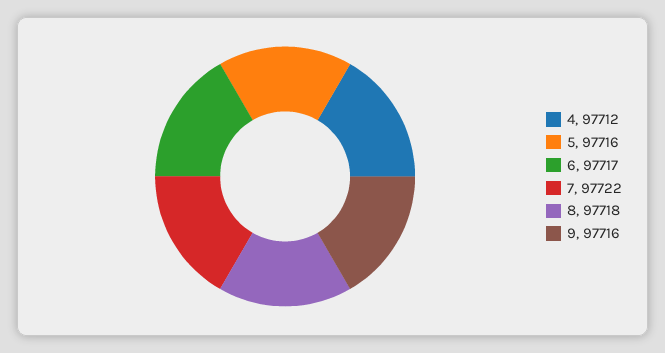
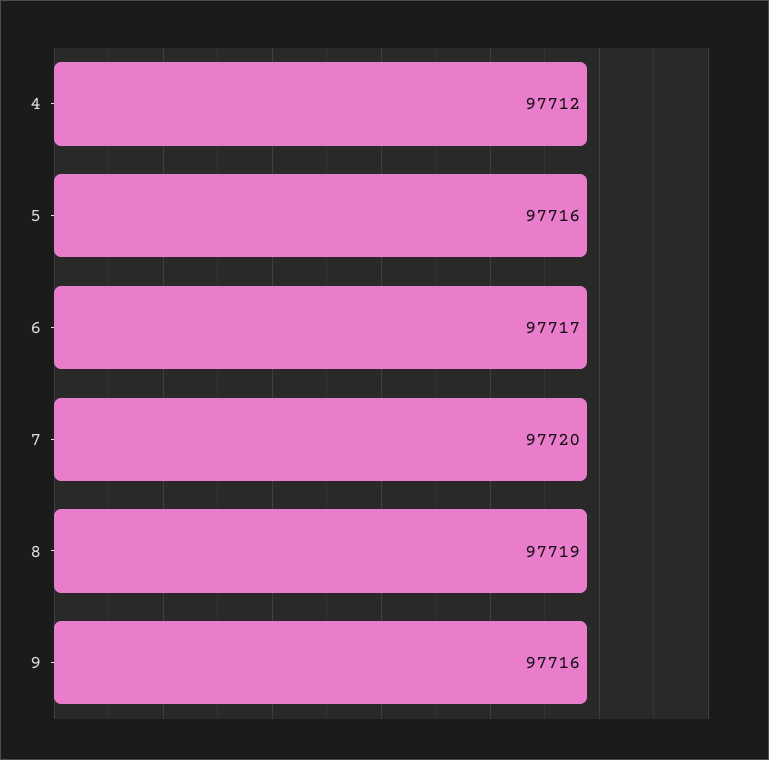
7: 97722 -> 97720
8: 97718 -> 97719

